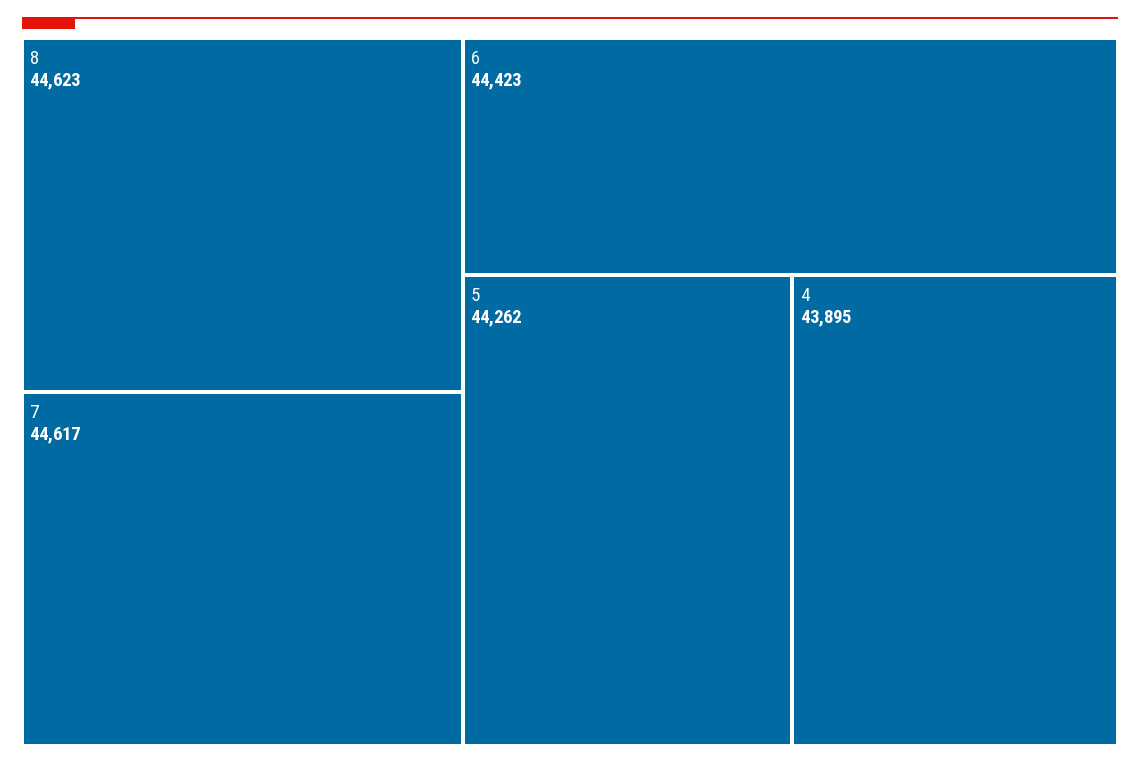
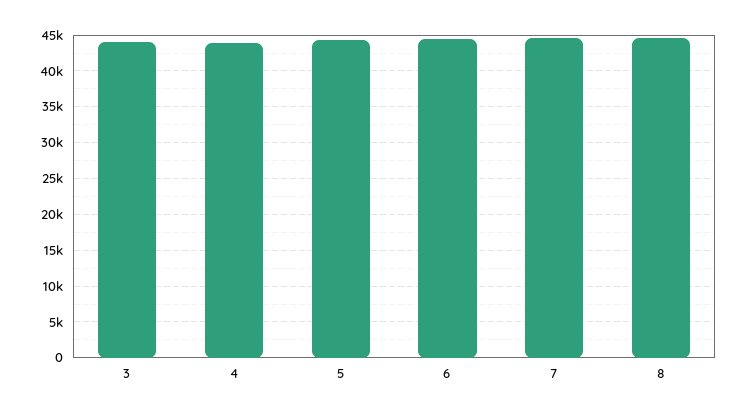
3: none -> 44000

